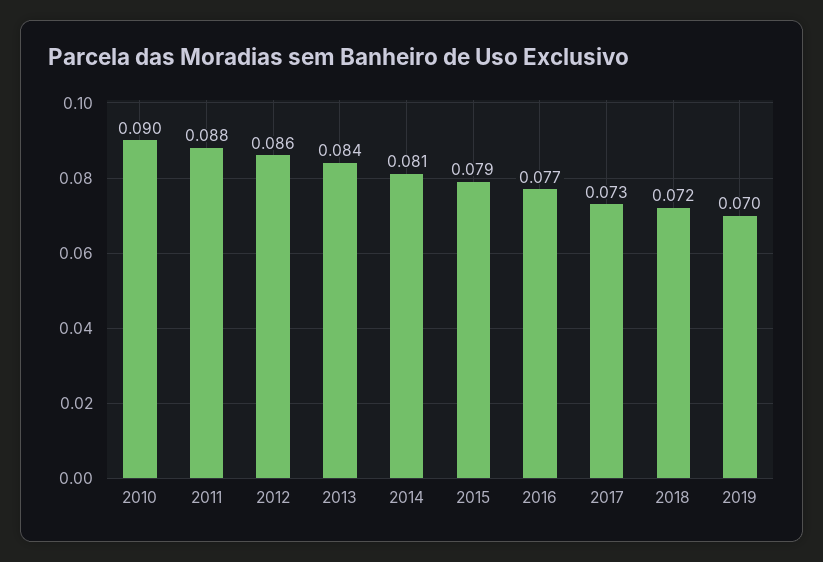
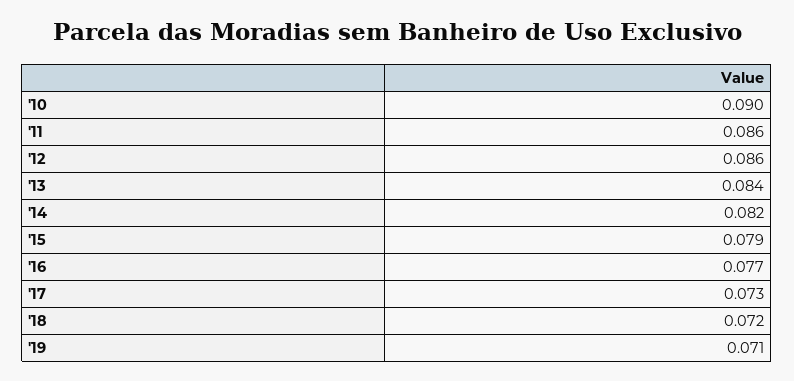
2011: 0.088 -> 0.086
2014: 0.081 -> 0.082
2019: 0.07 -> 0.071

